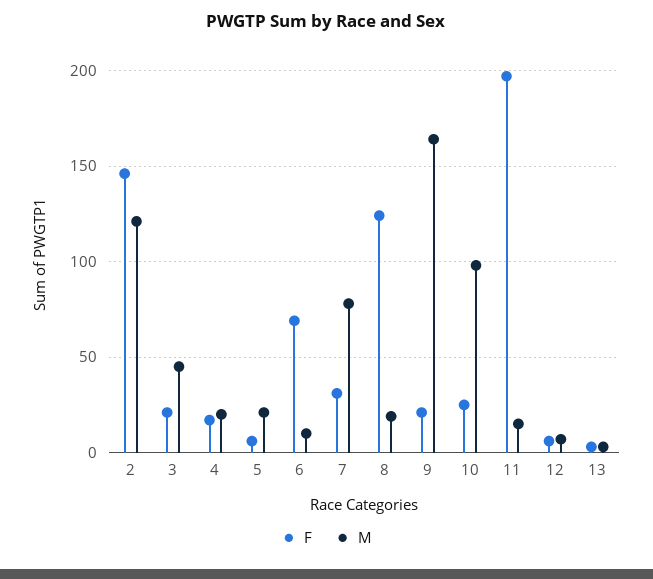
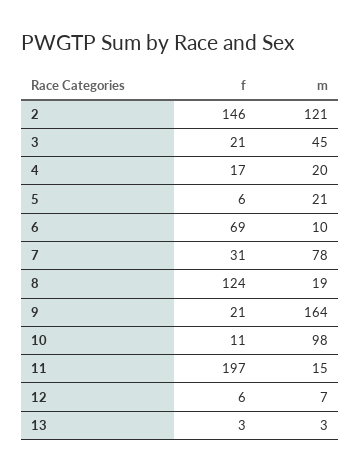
F, 10: 25 -> 11

